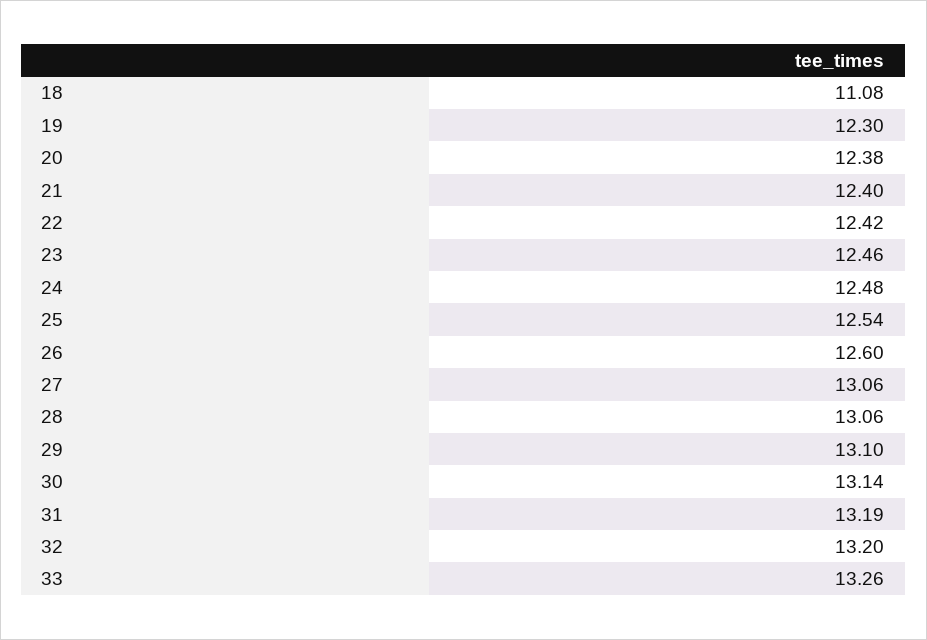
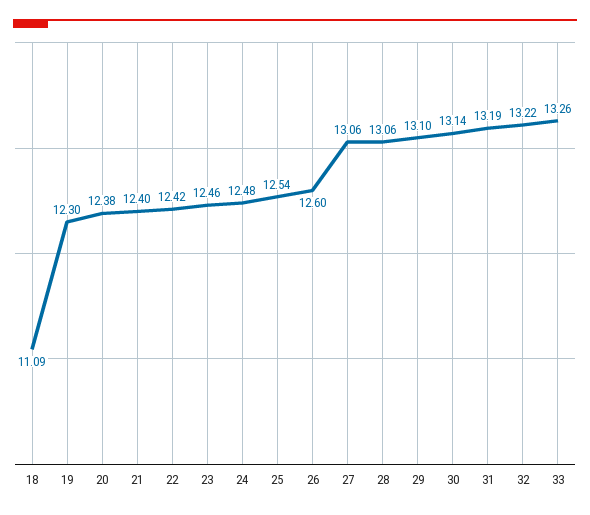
18: 11.08 -> 11.09
32: 13.2 -> 13.22

